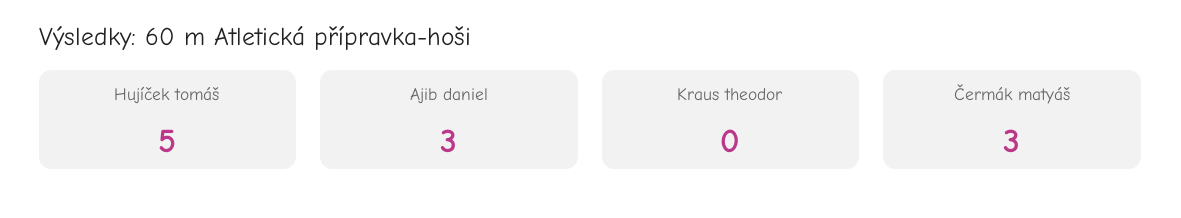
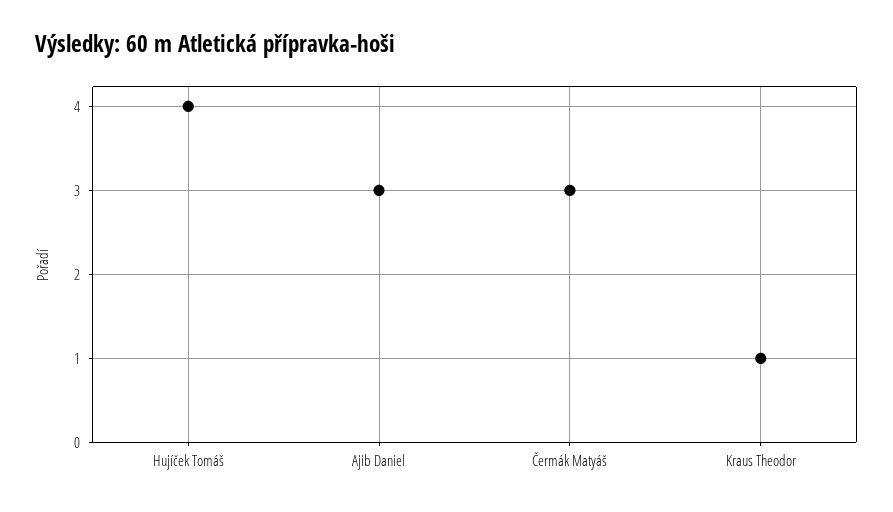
Hujíček tomáš: 5 -> 4
Kraus theodor: 0 -> 1

